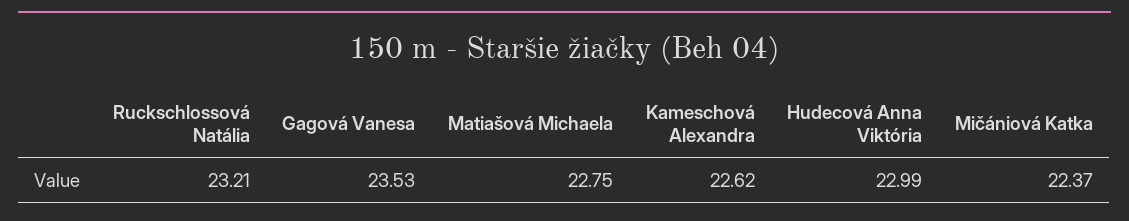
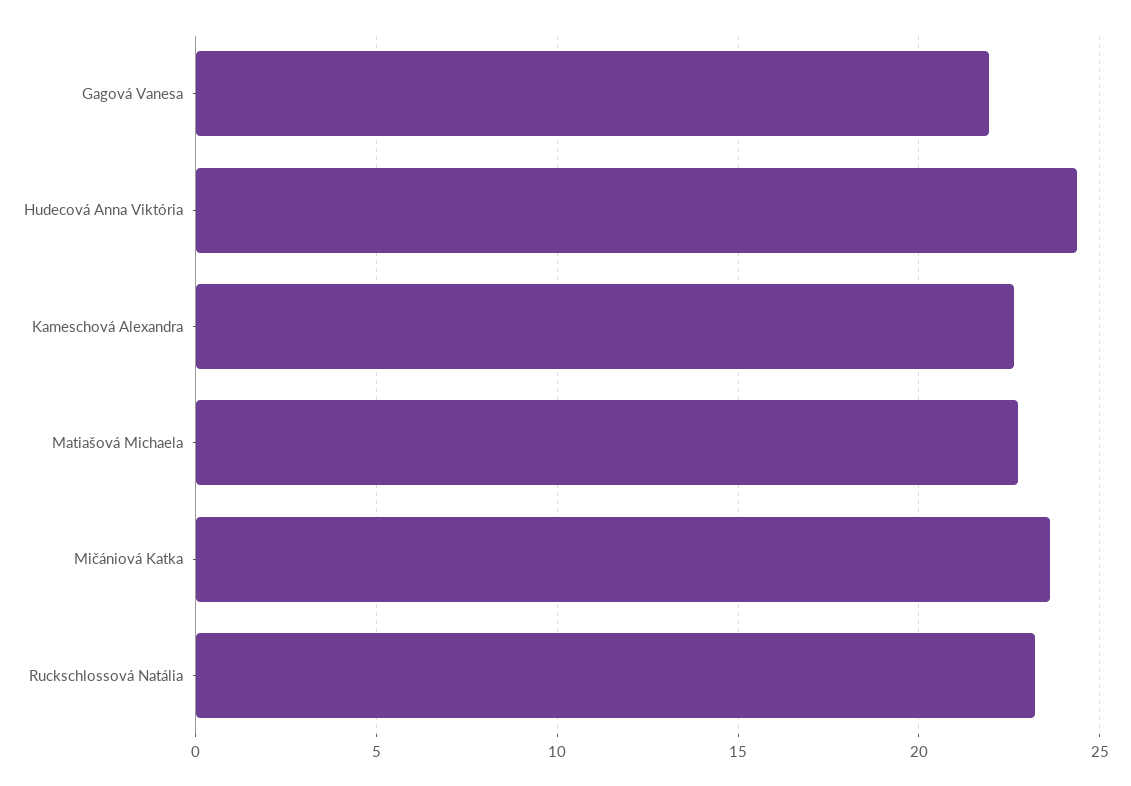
Gagová Vanesa: 23.53 -> 22
Hudecová Anna Viktória: 22.99 -> 24.5
Mičániová Katka: 22.37 -> 23.5

